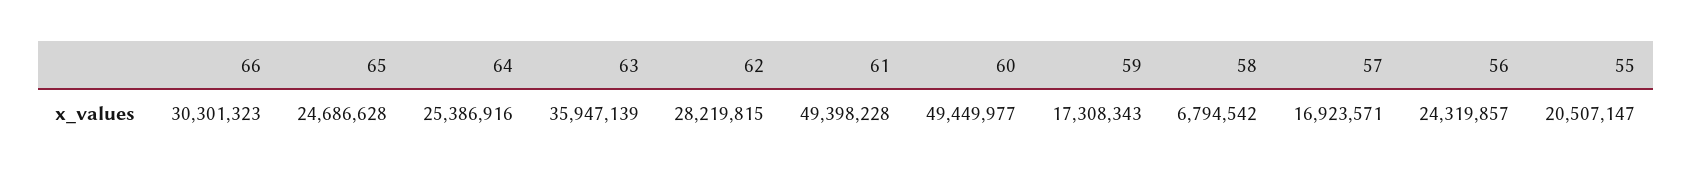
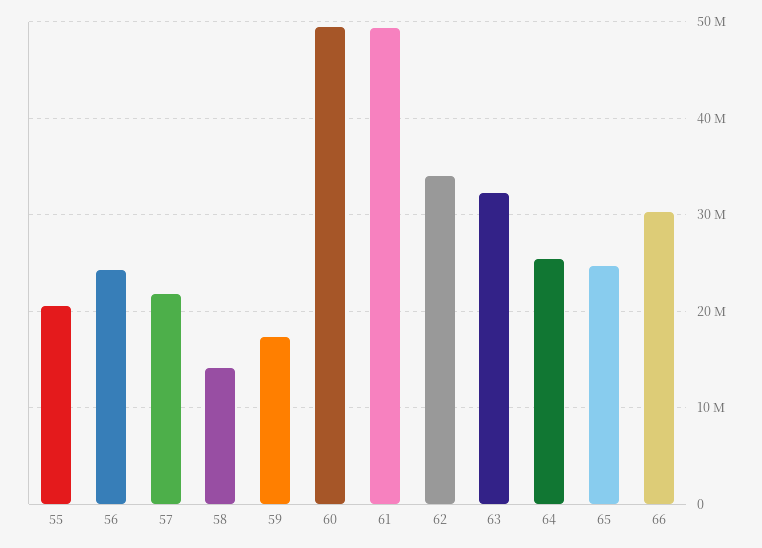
63: 35947139 -> 32000000
62: 28219815 -> 34000000
58: 6794542 -> 14000000
57: 16923571 -> 22000000

